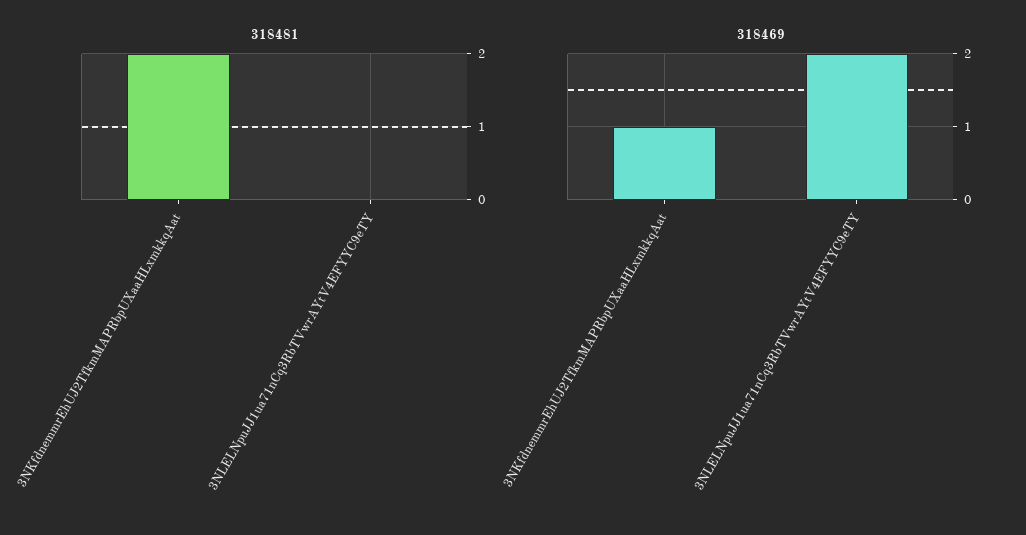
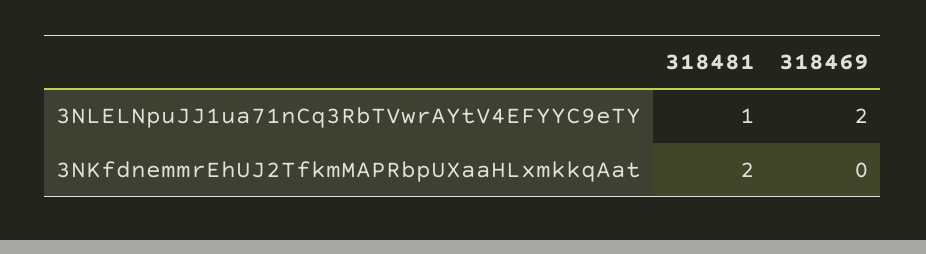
318481, 3NLELNpuJJ1ua71nCq3RbTVwrAYtV4EFYYC9eTY: 0 -> 1
318469, 3NKfdnemmrEhUJ2TfkmMAPRbpUXaaHLxmkkqAat: 1 -> 0

